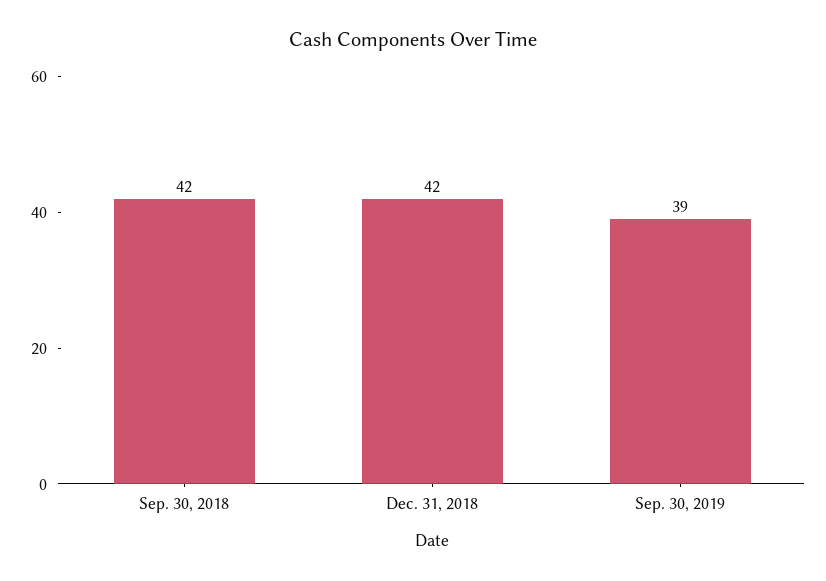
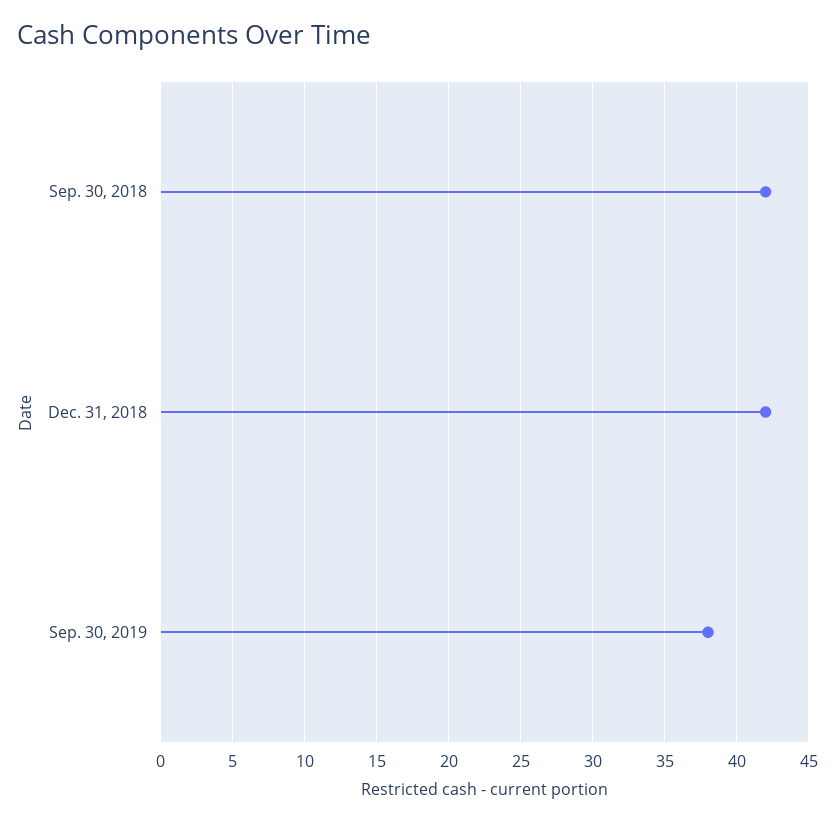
Sep. 30, 2019: 39 -> 38

